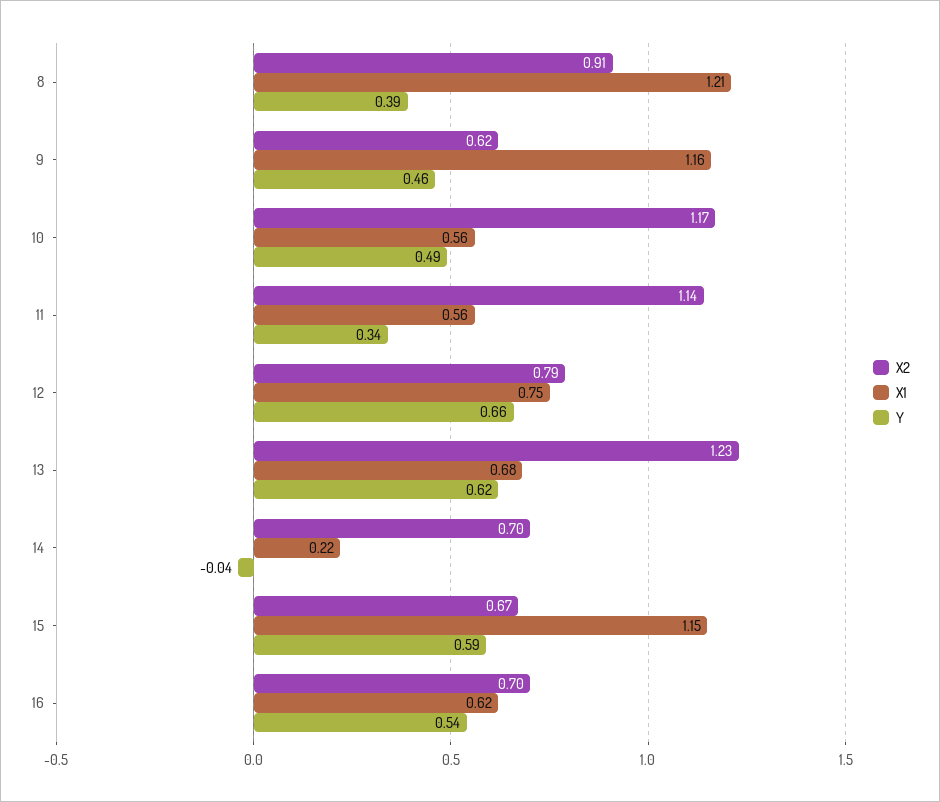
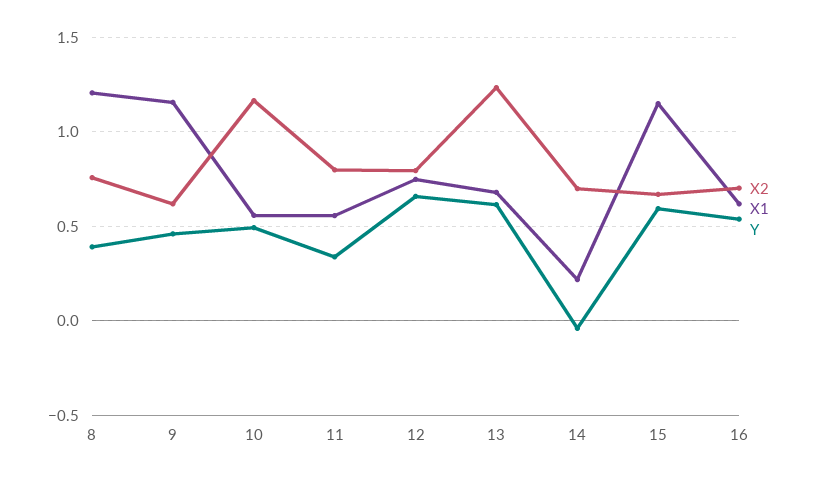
X2, 8: 0.91 -> 0.75
X2, 11: 1.14 -> 0.8

